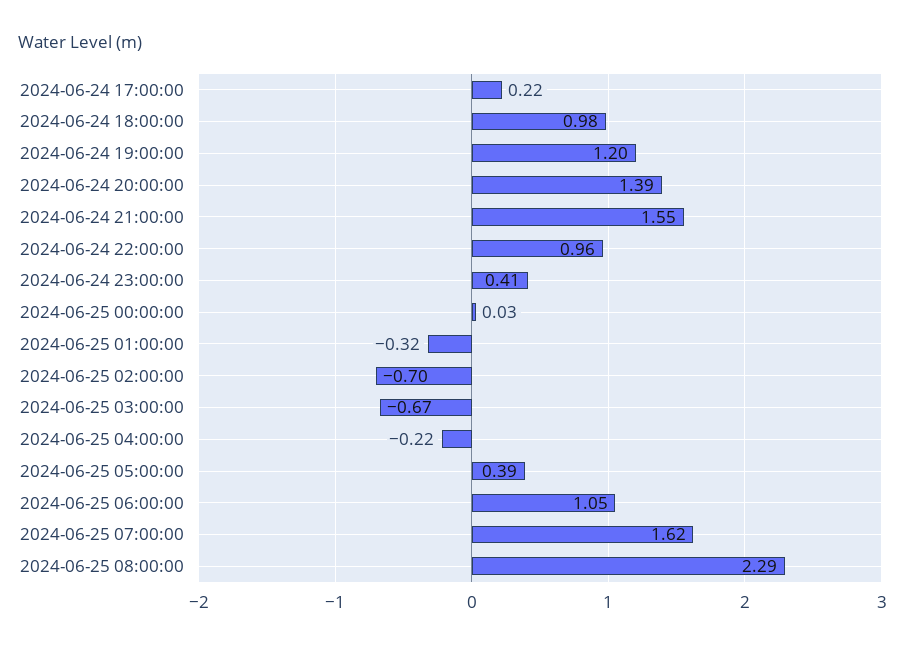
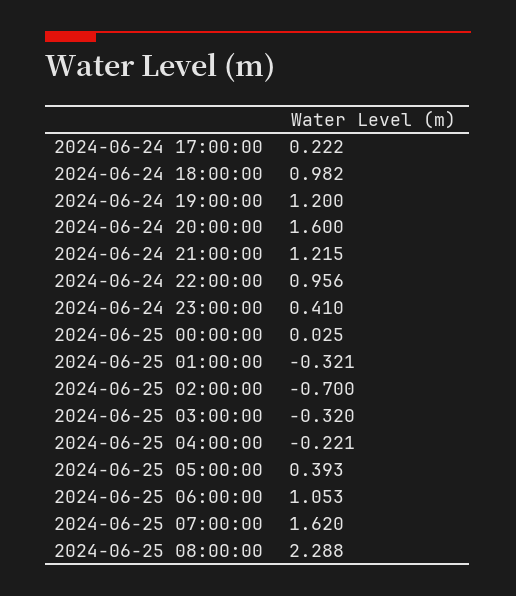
2024-06-24 20:00:00: 1.39 -> 1.6
2024-06-24 21:00:00: 1.55 -> 1.215
2024-06-25 03:00:00: -0.67 -> -0.32

